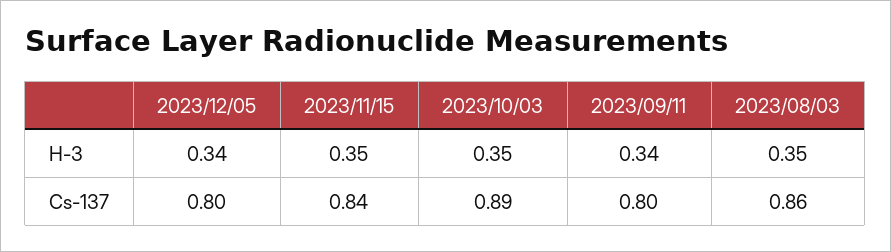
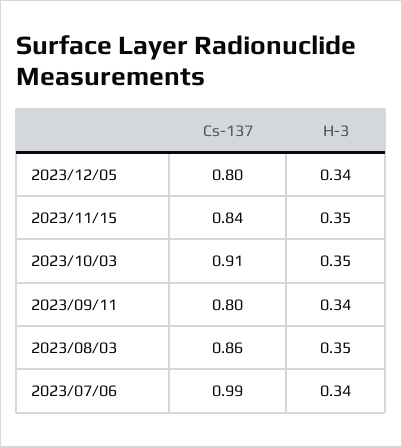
2023/10/03, Cs-137: 0.89 -> 0.91
2023/07/06, Cs-137: none -> 0.99
2023/07/06, H-3: none -> 0.34

